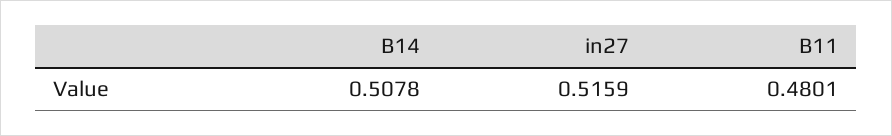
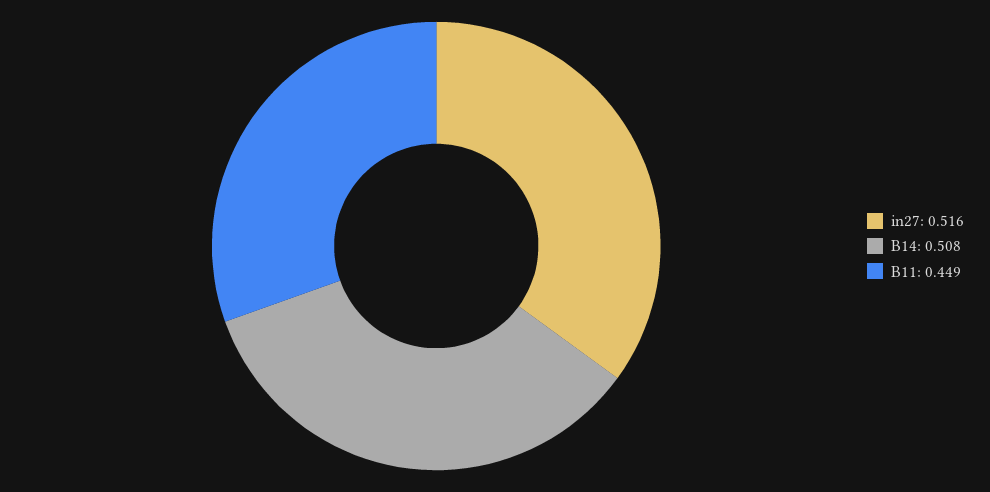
B11: 0.4801 -> 0.449

